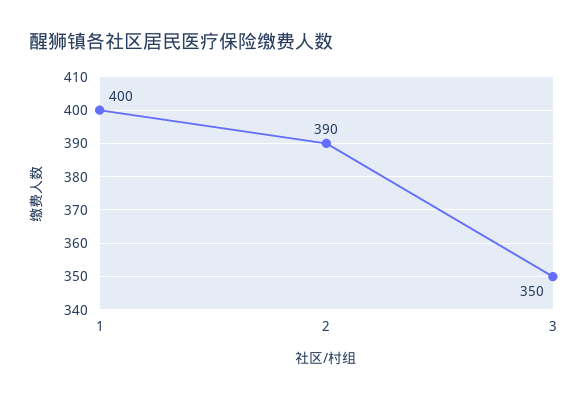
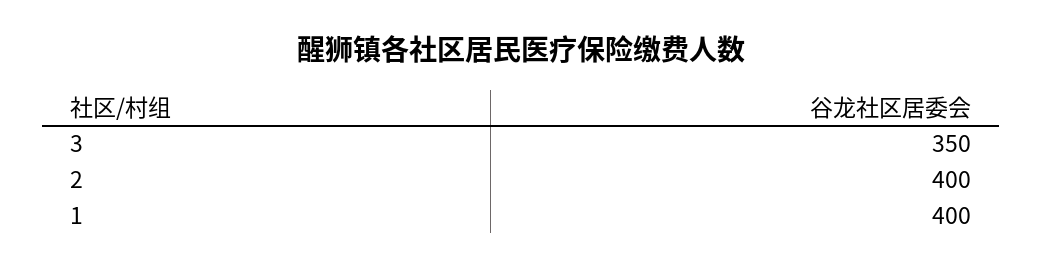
2: 390 -> 400

